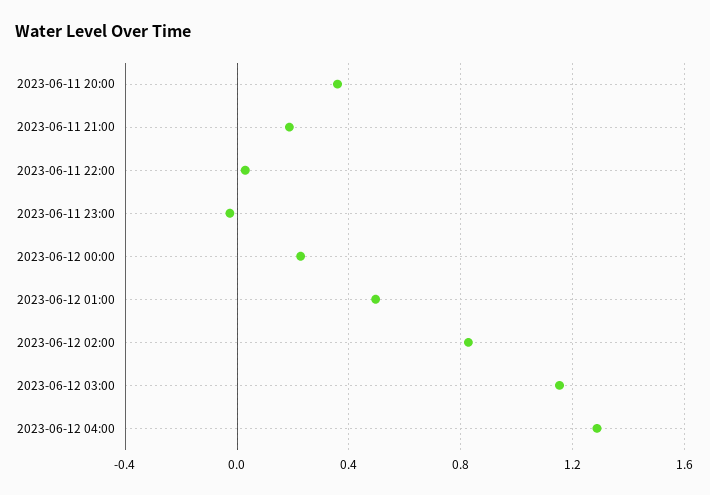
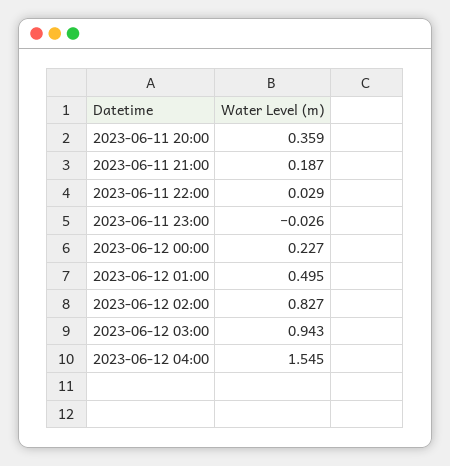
2023-06-12 03:00: 1.15 -> 0.943
2023-06-12 04:00: 1.3 -> 1.545

